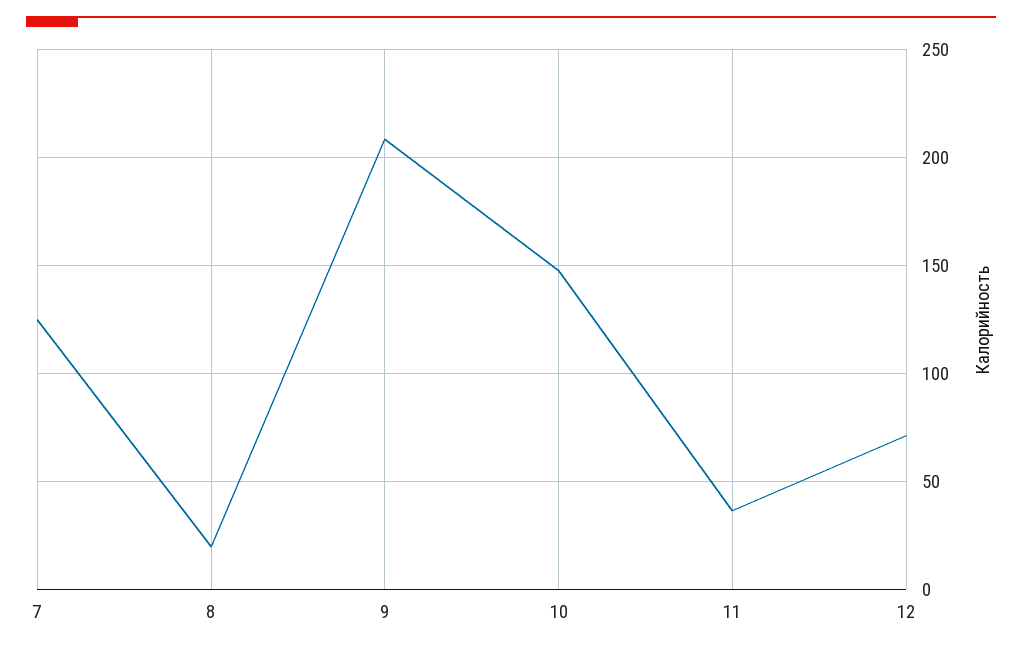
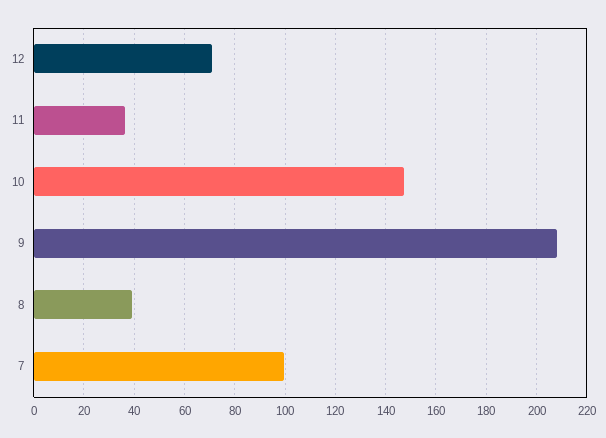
7: 125 -> 100
8: 20 -> 40

